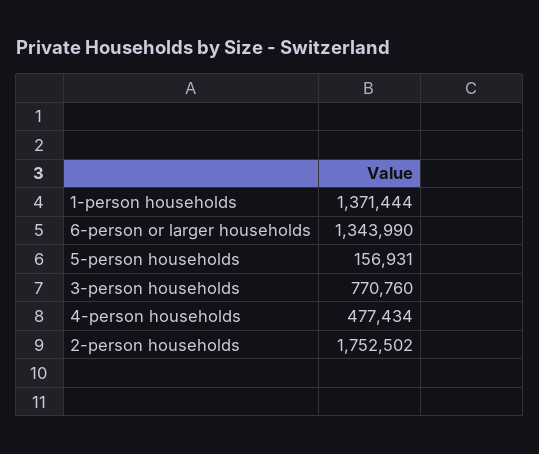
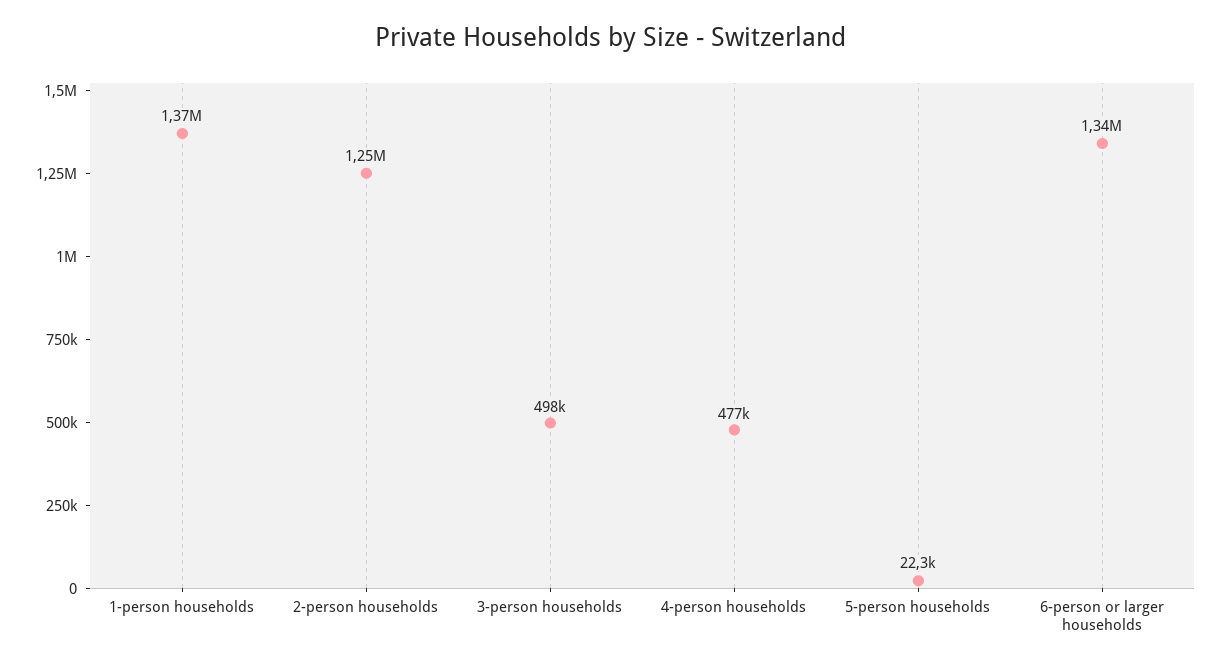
5-person households: 156931 -> 22300
3-person households: 770760 -> 498000
2-person households: 1752502 -> 1250000

